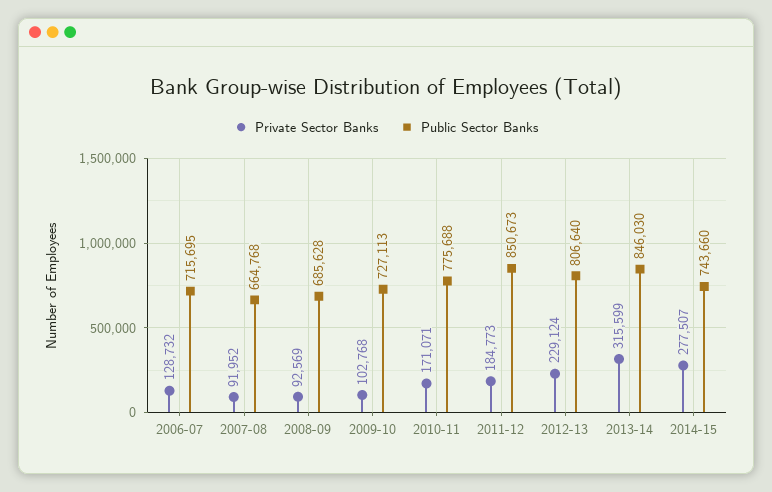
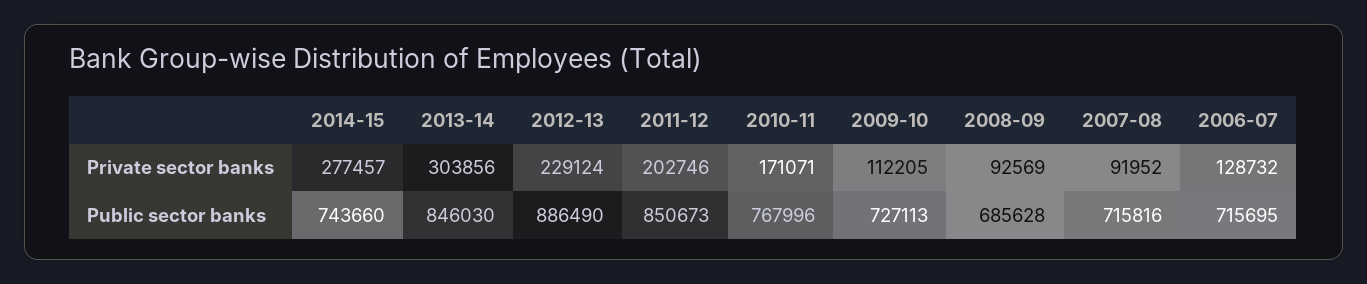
Public Sector Banks, 2007-08: 664768 -> 715816
Private Sector Banks, 2009-10: 102768 -> 112205
Public Sector Banks, 2010-11: 775688 -> 767996
Private Sector Banks, 2011-12: 184773 -> 202746
Public Sector Banks, 2012-13: 806640 -> 886490
Private Sector Banks, 2013-14: 315599 -> 303856
Private Sector Banks, 2014-15: 277507 -> 277457

